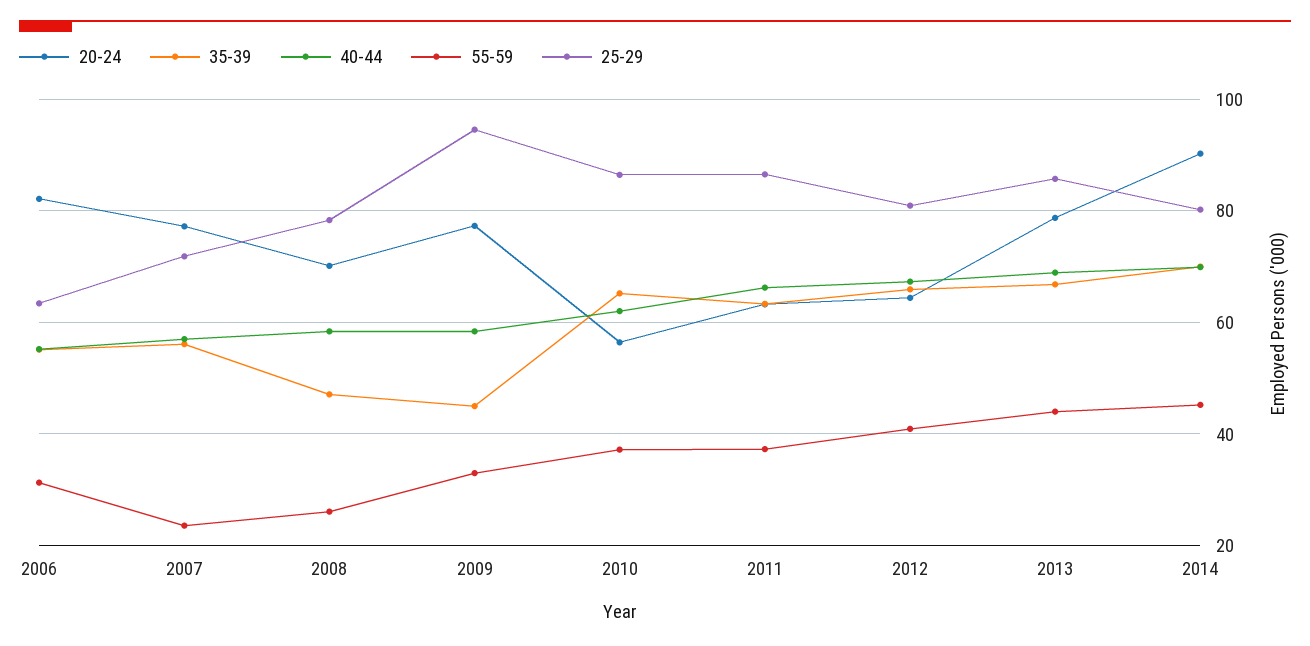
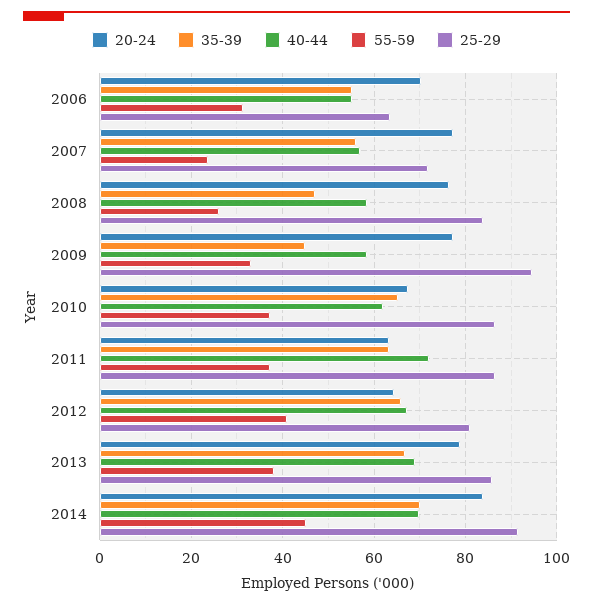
20-24, 2006: 82 -> 70
20-24, 2008: 70 -> 76
25-29, 2008: 78 -> 84
20-24, 2010: 56 -> 68
40-44, 2011: 66 -> 72
55-59, 2013: 44 -> 38
20-24, 2014: 90 -> 84
25-29, 2014: 80 -> 92

